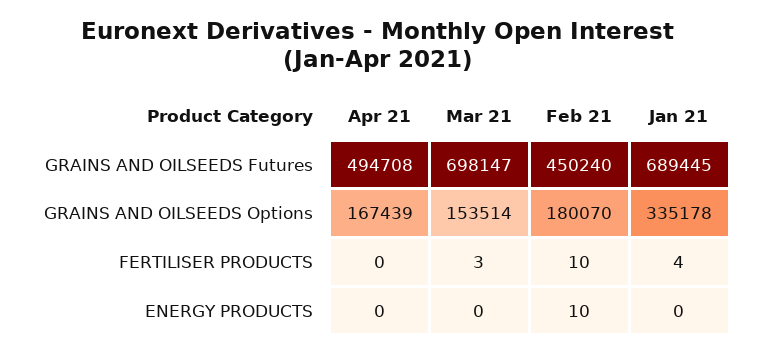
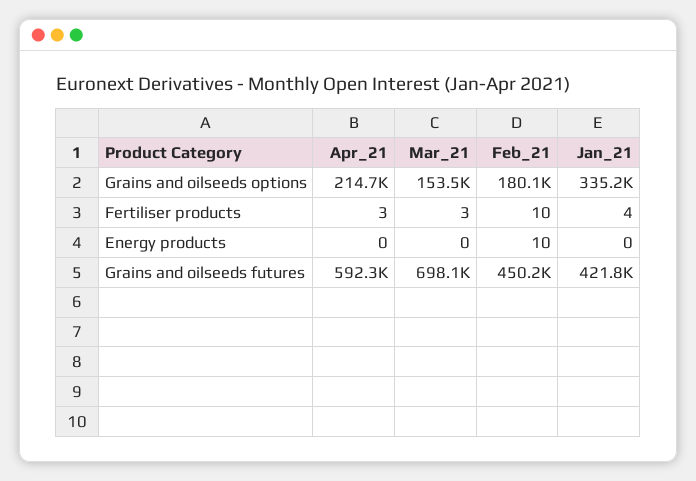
Apr 21, GRAINS AND OILSEEDS Futures: 494708 -> 592300
Jan 21, GRAINS AND OILSEEDS Futures: 689445 -> 421800
Apr 21, GRAINS AND OILSEEDS Options: 167439 -> 214700
Apr 21, FERTILISER PRODUCTS: 0 -> 3

